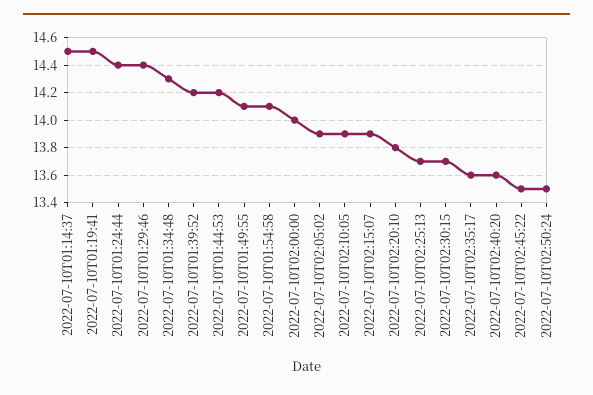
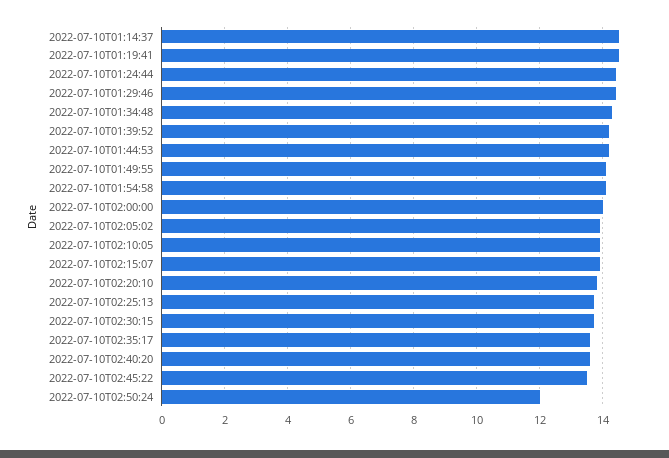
2022-07-10T02:50:24: 13.5 -> 12

